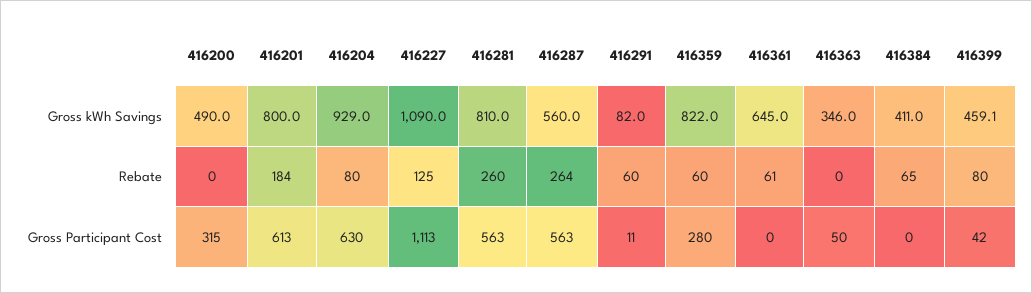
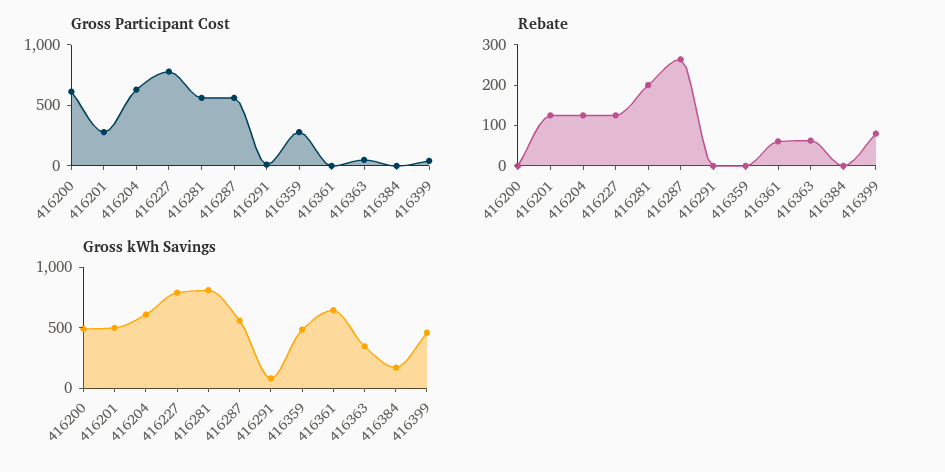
Gross kWh Savings, 416201: 800 -> 500
Gross kWh Savings, 416204: 929 -> 600
Gross kWh Savings, 416227: 1090 -> 800
Gross kWh Savings, 416359: 822 -> 500
Gross kWh Savings, 416384: 411 -> 200
Rebate, 416201: 184 -> 120
Rebate, 416204: 80 -> 120
Rebate, 416281: 260 -> 200
Rebate, 416291: 60 -> 0
Rebate, 416359: 60 -> 0
Rebate, 416363: 0 -> 60
Rebate, 416384: 65 -> 0
Gross Participant Cost, 416200: 315 -> 600
Gross Participant Cost, 416201: 613 -> 300
Gross Participant Cost, 416227: 1113 -> 800

